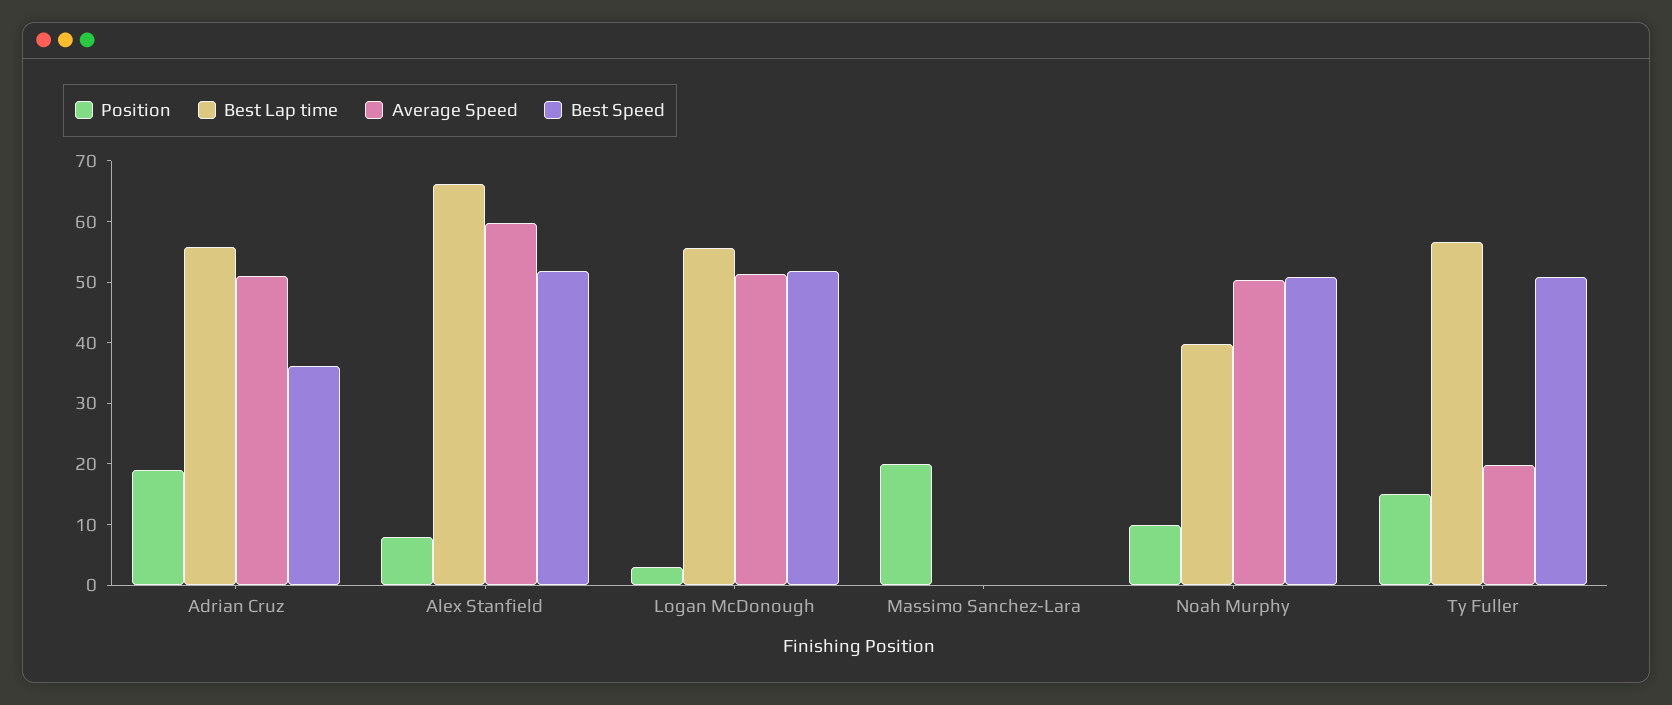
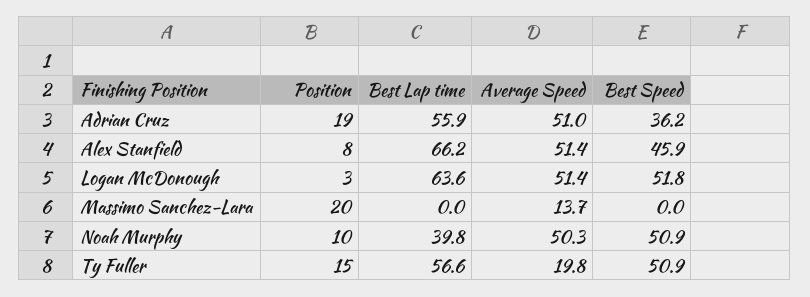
Average Speed, Alex Stanfield: 60 -> 51.4
Best Speed, Alex Stanfield: 52 -> 45.9
Best Lap time, Logan McDonough: 56 -> 63.6
Average Speed, Massimo Sanchez-Lara: 0 -> 13.7

